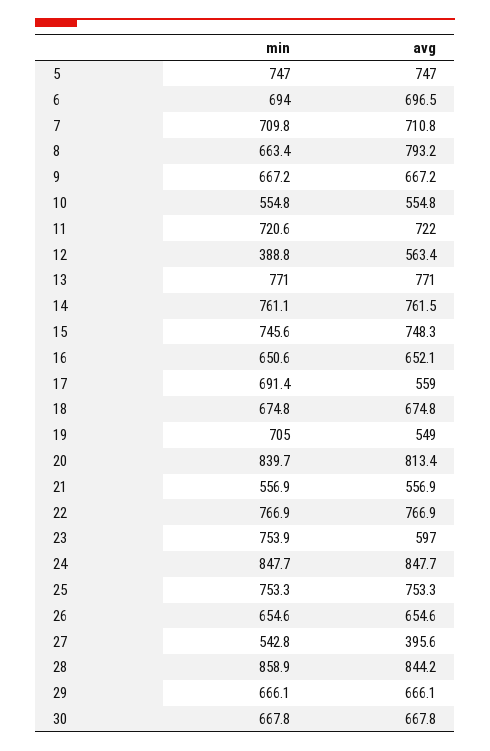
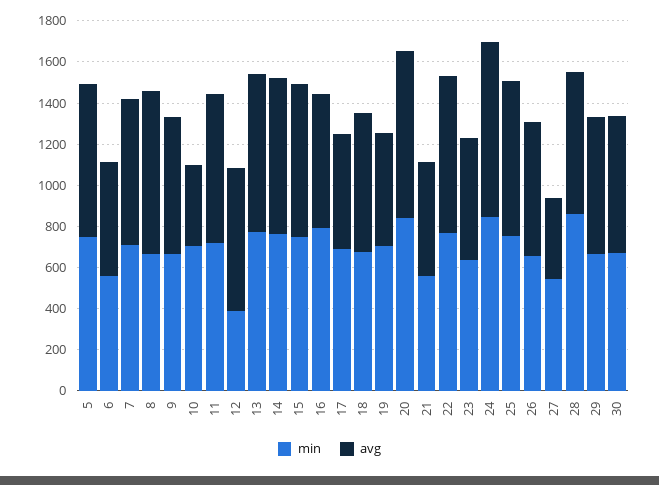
min, 6: 694 -> 550
avg, 6: 696.5 -> 550
min, 10: 554.8 -> 700
avg, 10: 554.8 -> 400
avg, 12: 563.4 -> 700
min, 16: 650.6 -> 800
min, 23: 753.9 -> 650
avg, 28: 844.2 -> 700

